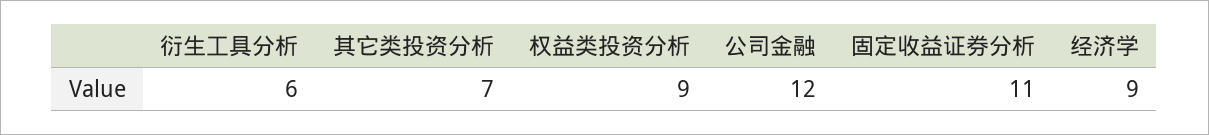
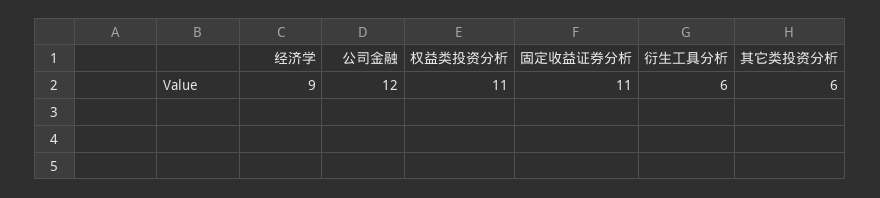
其它类投资分析: 7 -> 6
权益类投资分析: 9 -> 11

